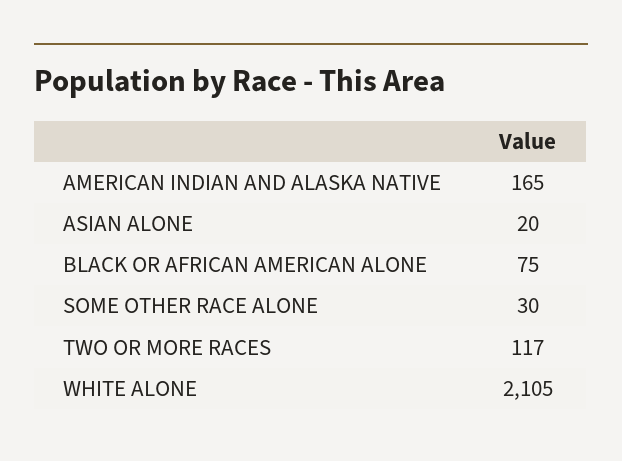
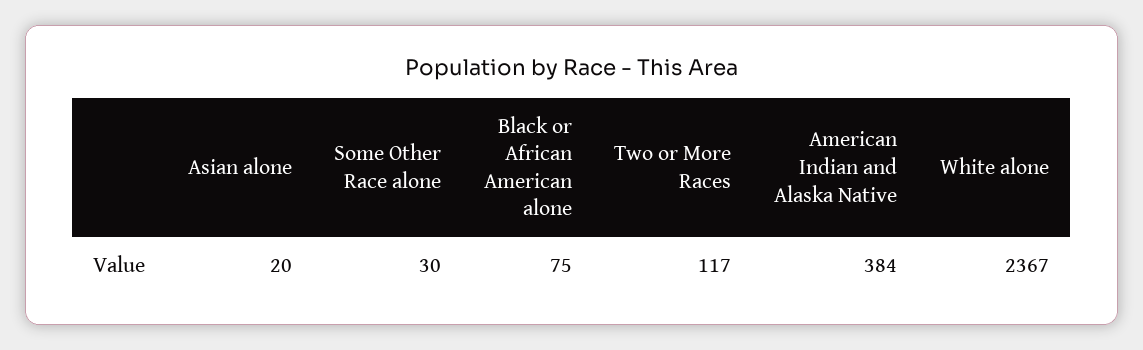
AMERICAN INDIAN AND ALASKA NATIVE: 165 -> 384
WHITE ALONE: 2105 -> 2367

